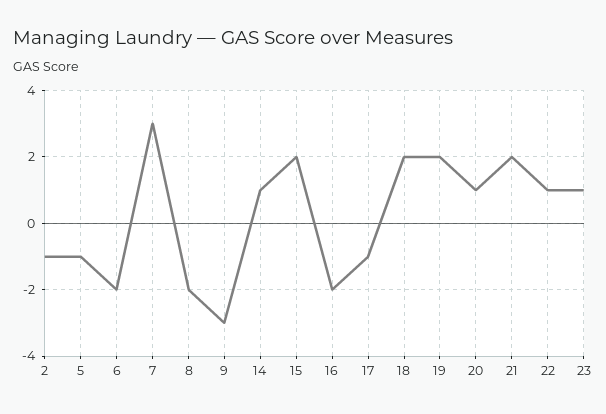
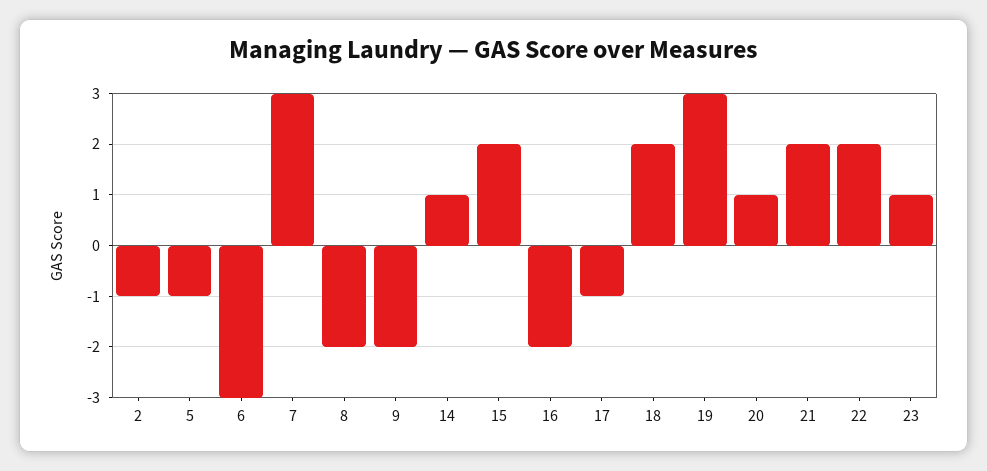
6: -2 -> -3
9: -3 -> -2
19: 2 -> 3
22: 1 -> 2

